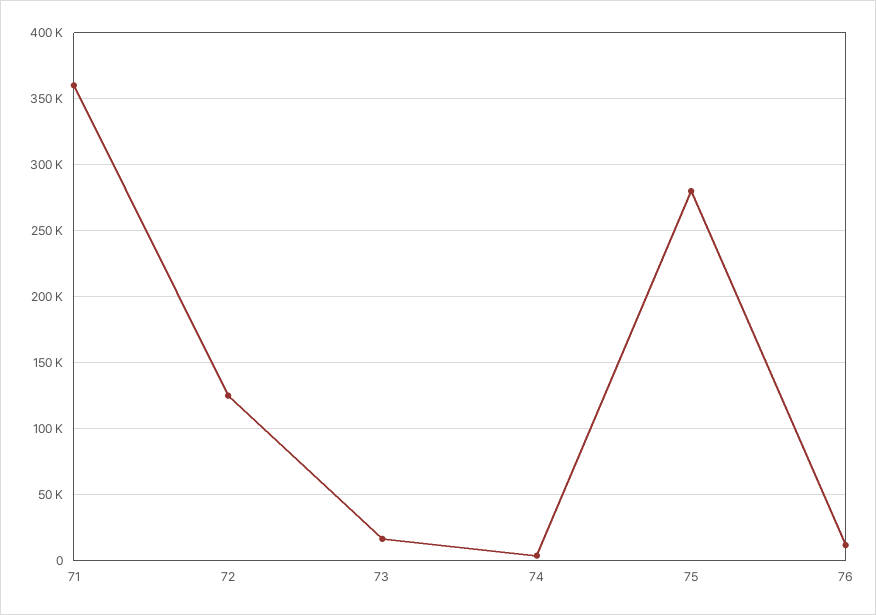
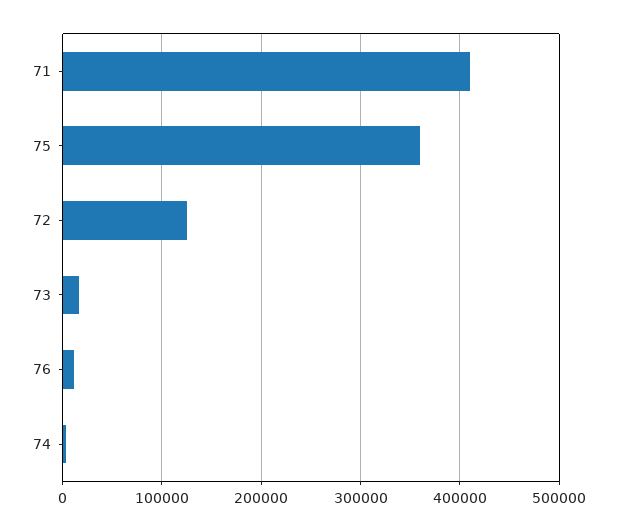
71: 360000 -> 410000
75: 280000 -> 360000

